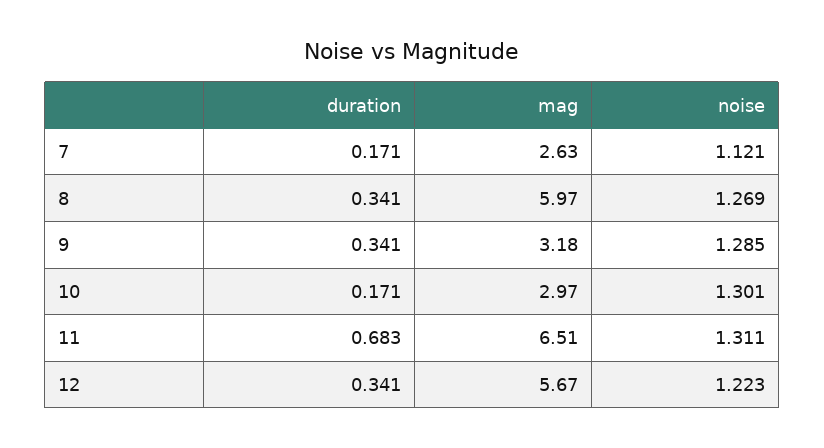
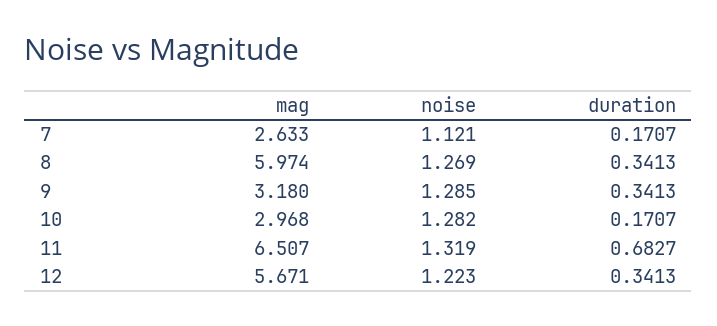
noise, 10: 1.301 -> 1.282
noise, 11: 1.311 -> 1.319

